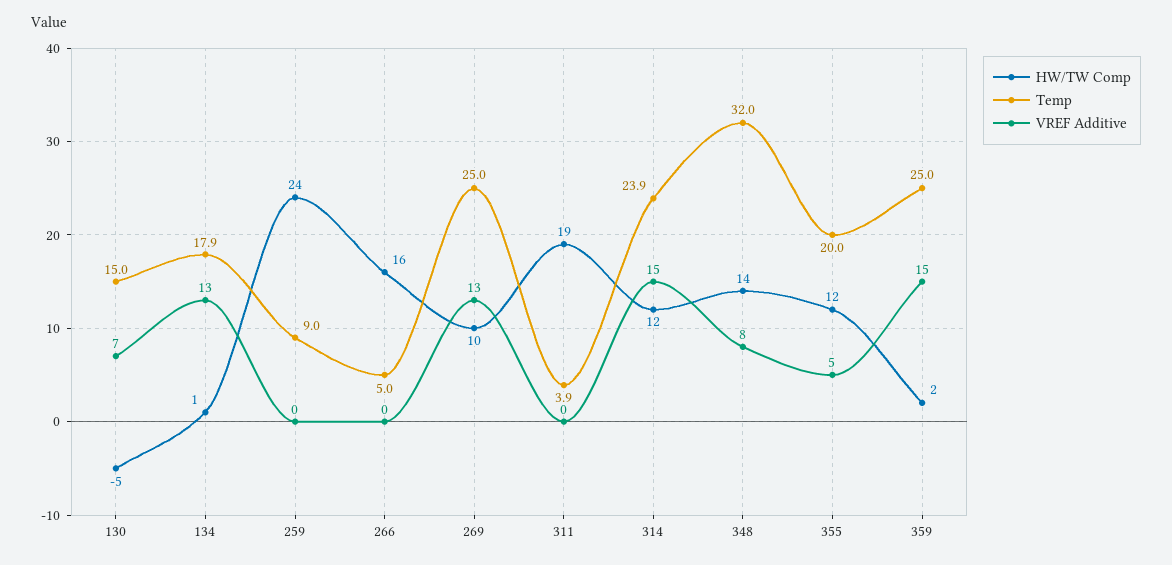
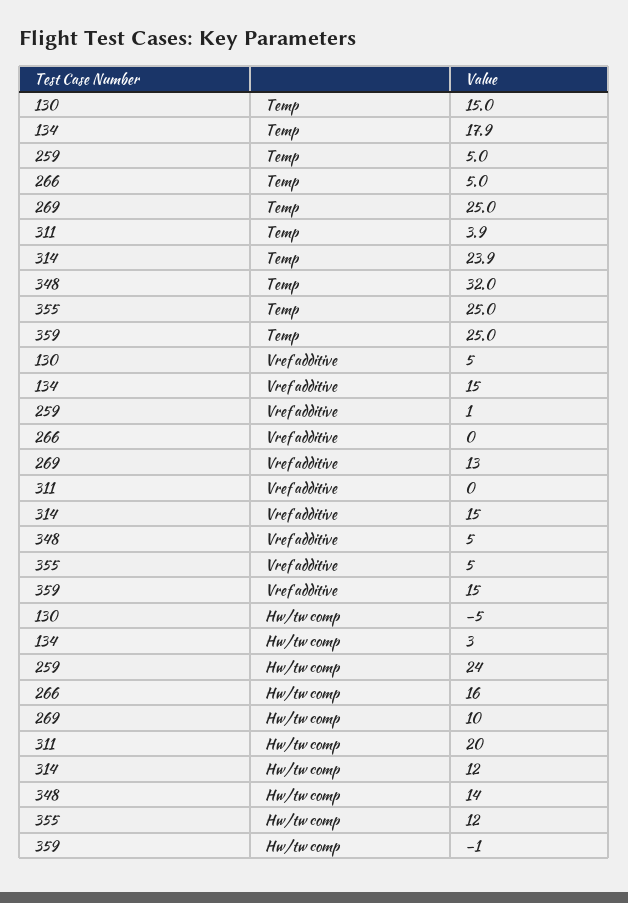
VREF Additive, 130: 7 -> 5
HW/TW Comp, 134: 1 -> 3
VREF Additive, 134: 13 -> 15
Temp, 259: 9 -> 5
VREF Additive, 259: 0 -> 1
HW/TW Comp, 311: 19 -> 20
VREF Additive, 348: 8 -> 5
Temp, 355: 20 -> 25
HW/TW Comp, 359: 2 -> -1

